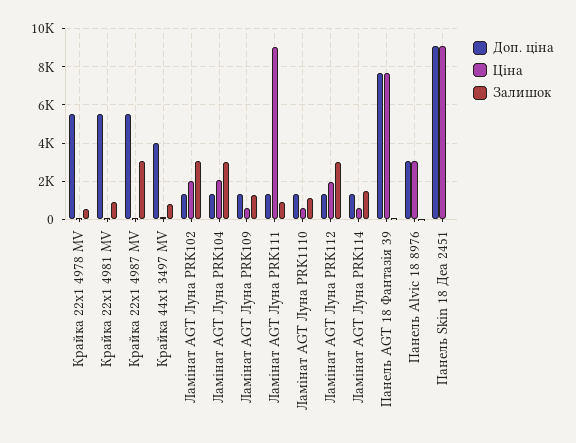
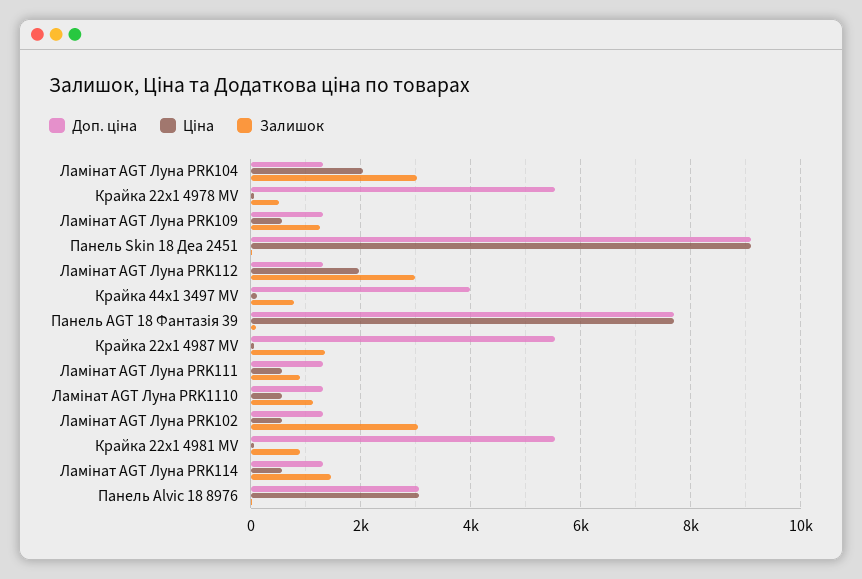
Залишок, Крайка 22x1 4987 MV: 3000 -> 1400
Ціна, Ламінат AGT Луна PRK102: 2000 -> 600
Ціна, Ламінат AGT Луна PRK111: 9000 -> 600

